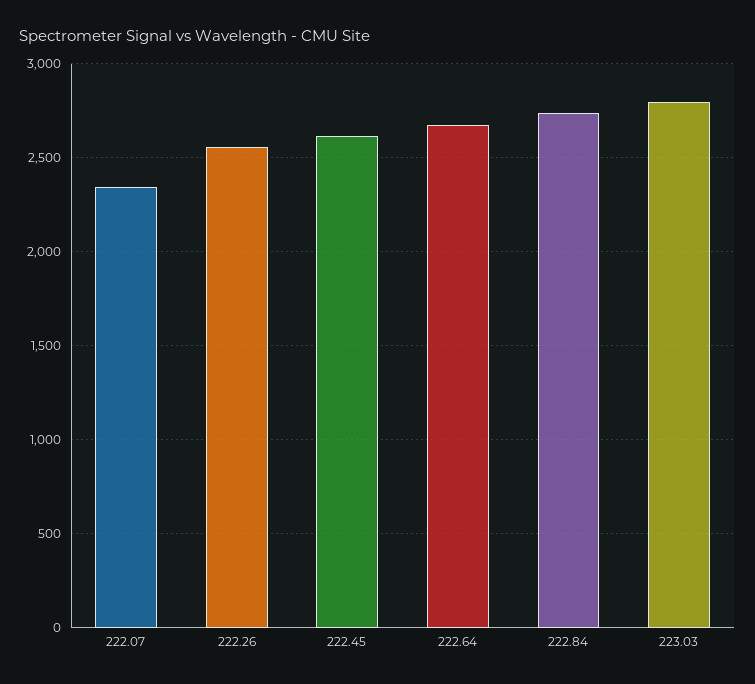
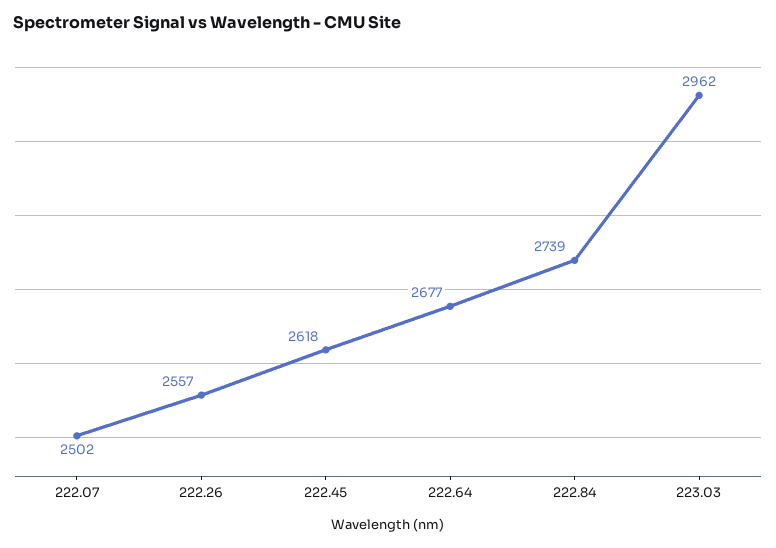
222.07: 2350 -> 2502
223.03: 2800 -> 2962

